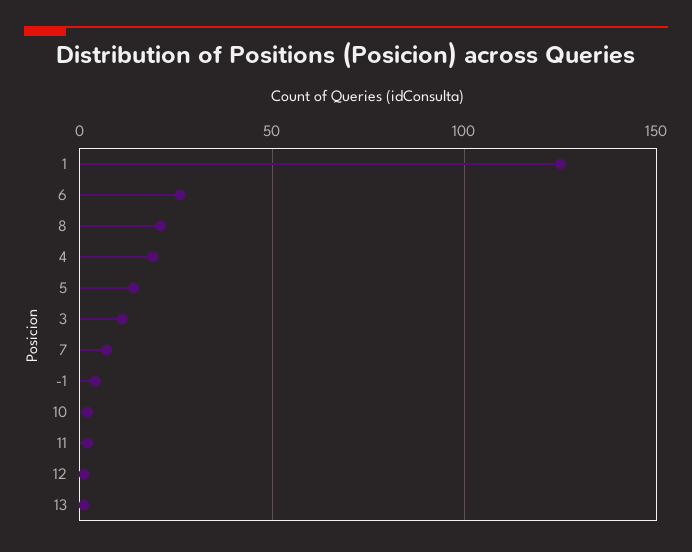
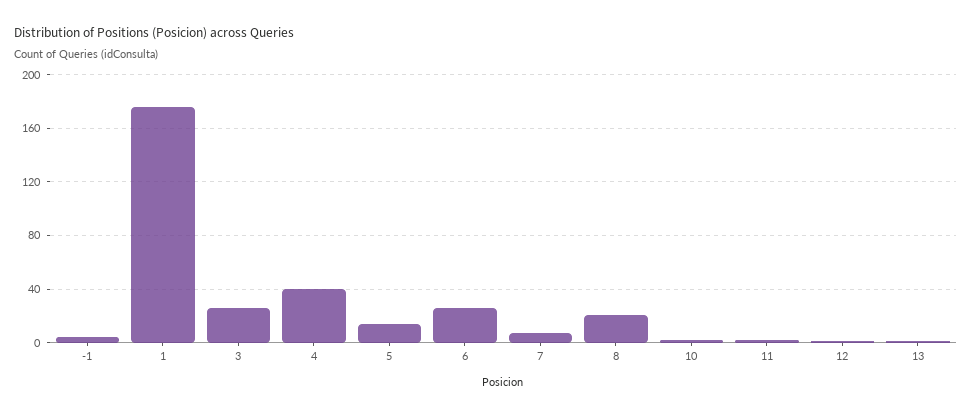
1: 125 -> 175
4: 20 -> 40
3: 10 -> 25

